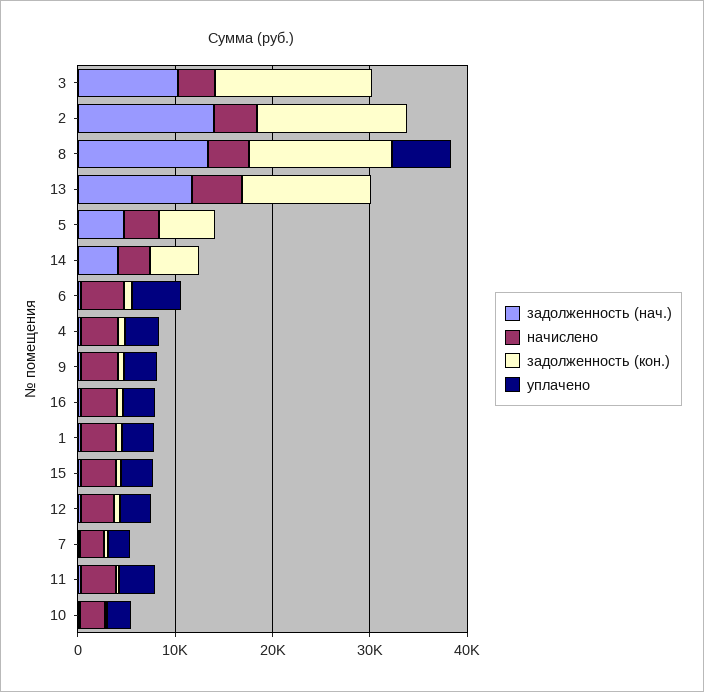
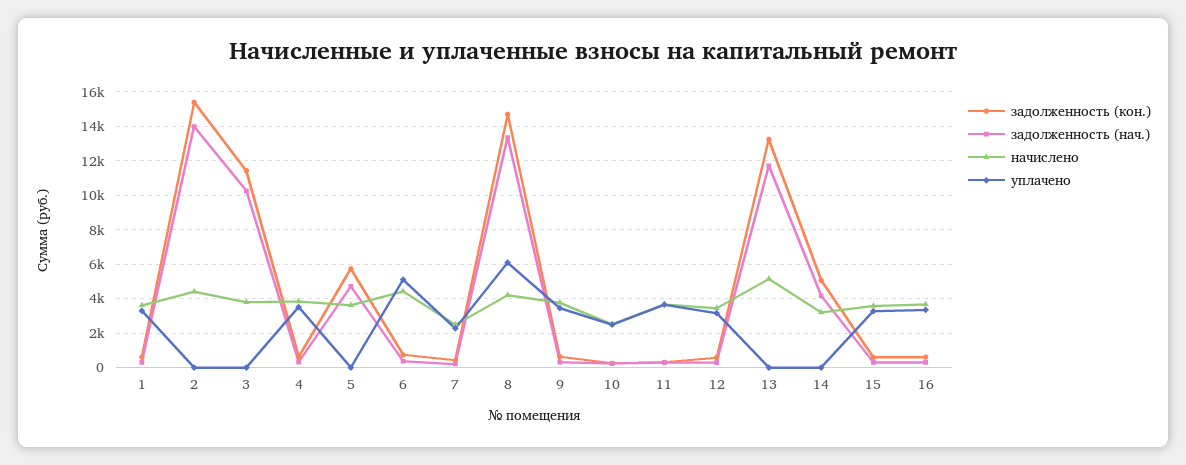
задолженность (кон.), 3: 16000 -> 11500

